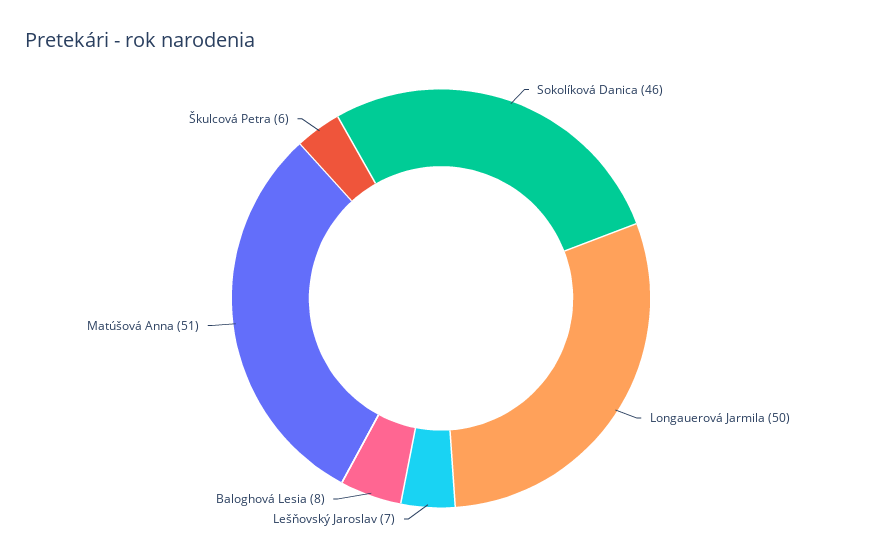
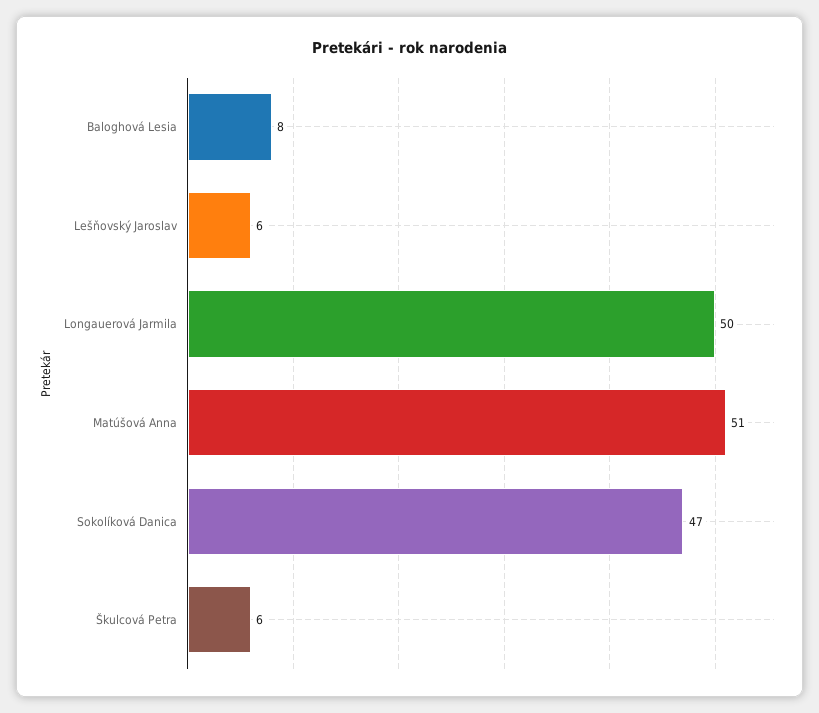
Sokolíková Danica: 46 -> 47
Lešňovský Jaroslav: 7 -> 6

